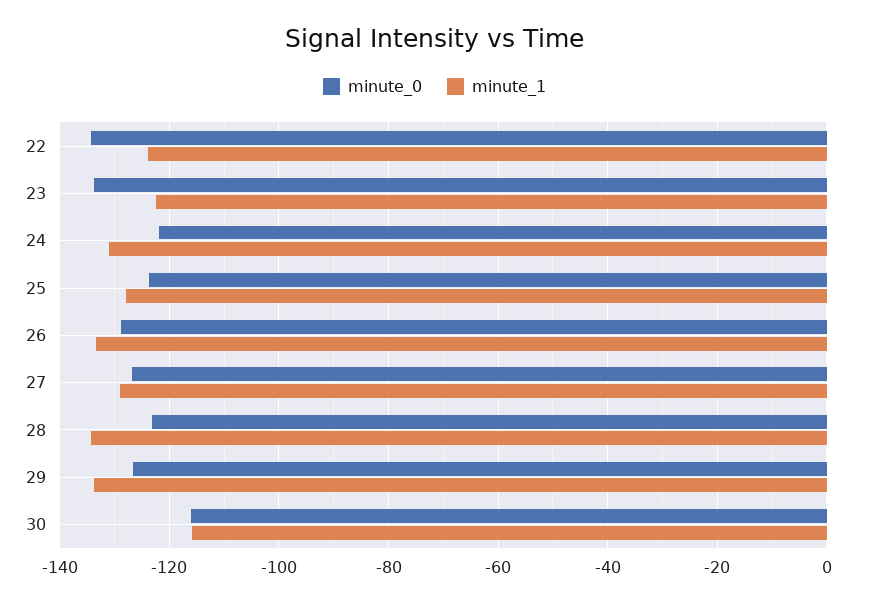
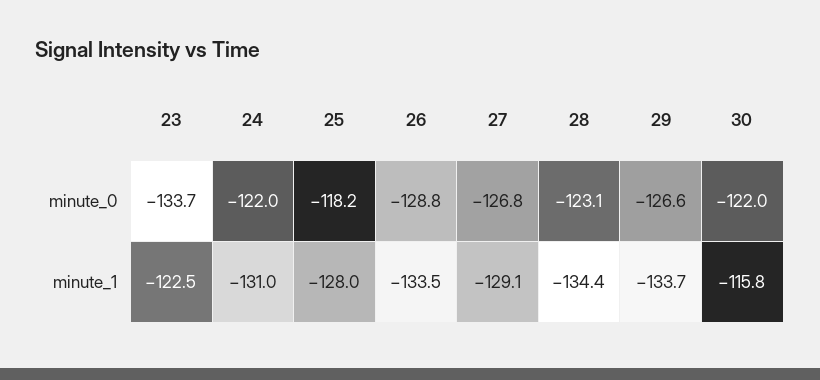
minute_0, 22: -134 -> none
minute_1, 22: -124 -> none
minute_0, 25: -124 -> -118.2
minute_0, 30: -116 -> -122

